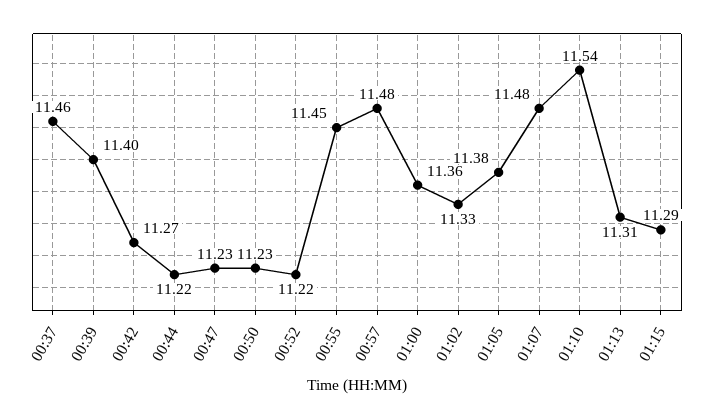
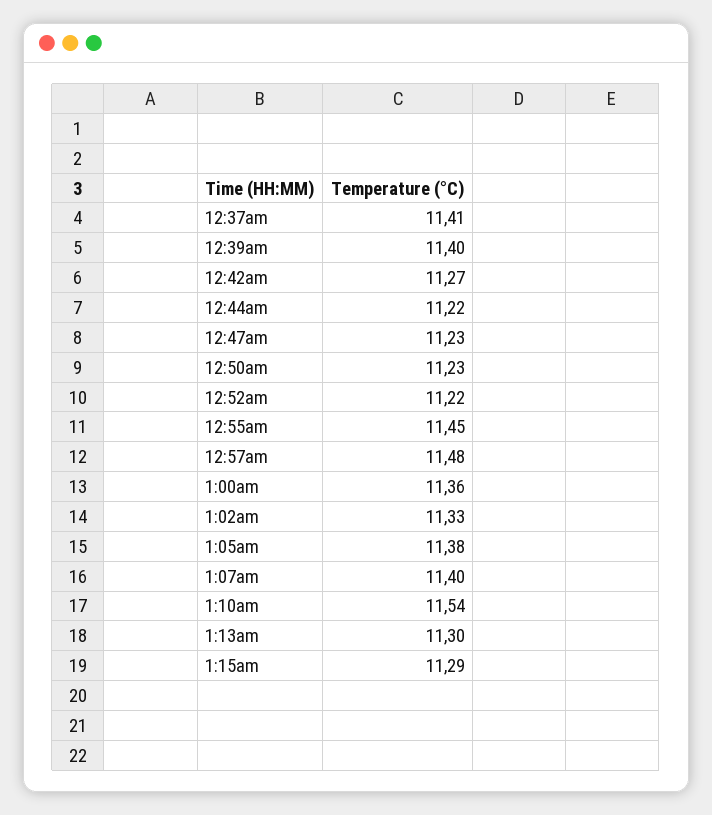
00:37: 11.46 -> 11.41
01:07: 11.48 -> 11.4
01:13: 11.31 -> 11.3

